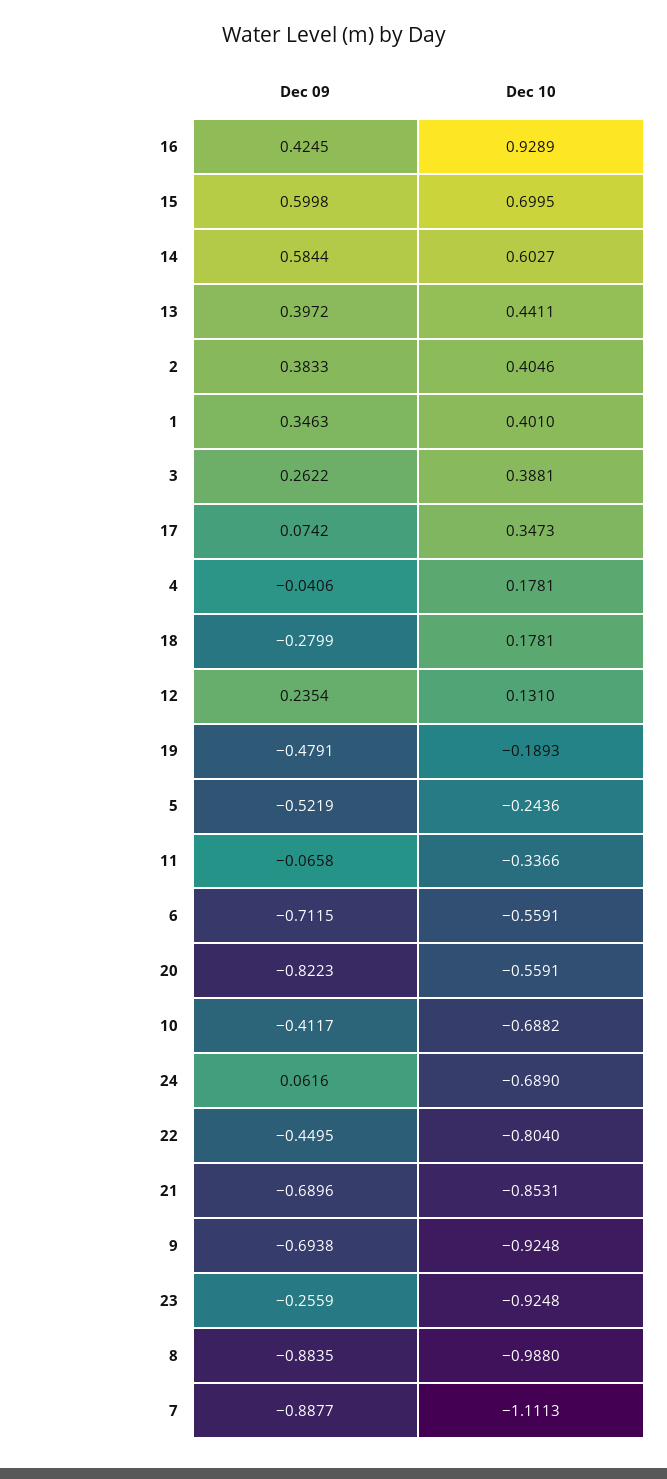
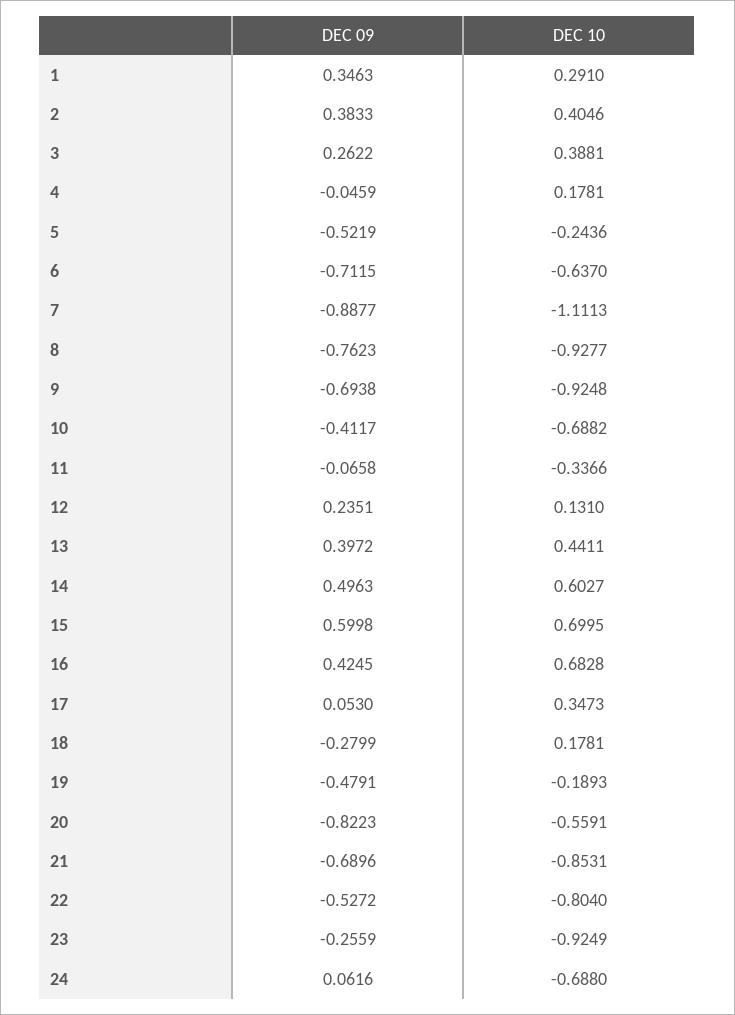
Dec 10, 16: 0.9289 -> 0.6828
Dec 09, 14: 0.5844 -> 0.4963
Dec 10, 1: 0.401 -> 0.291
Dec 09, 17: 0.0742 -> 0.053
Dec 09, 4: -0.0406 -> -0.0459
Dec 09, 12: 0.2354 -> 0.2351
Dec 10, 6: -0.5591 -> -0.637
Dec 10, 24: -0.689 -> -0.688
Dec 09, 22: -0.4495 -> -0.5272
Dec 10, 23: -0.9248 -> -0.9249
Dec 09, 8: -0.8835 -> -0.7623
Dec 10, 8: -0.988 -> -0.9277

